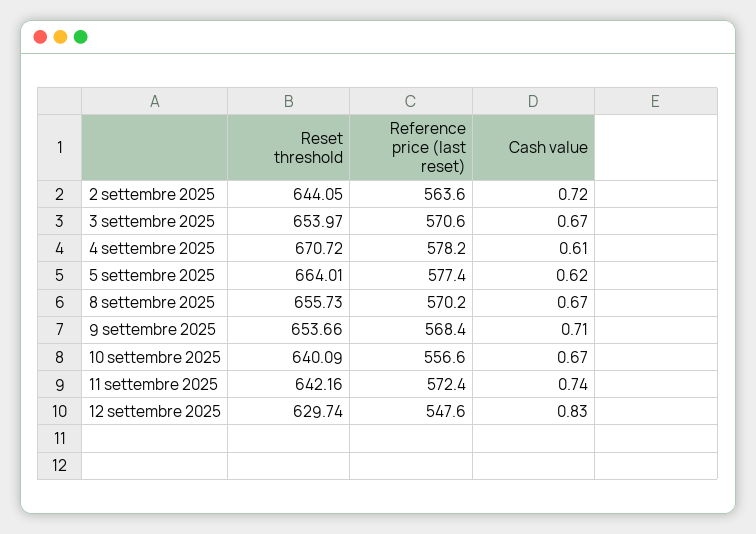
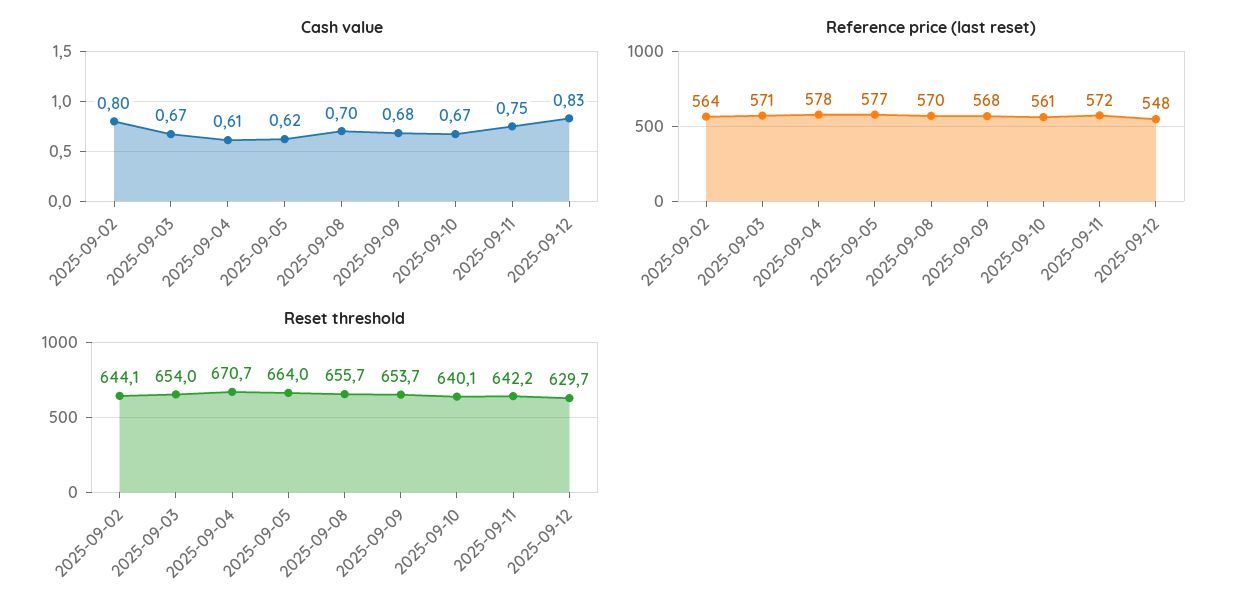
Cash value, 2 settembre 2025: 0.72 -> 0.8
Cash value, 8 settembre 2025: 0.67 -> 0.7
Cash value, 9 settembre 2025: 0.71 -> 0.68
Reference price (last reset), 10 settembre 2025: 556.6 -> 561
Cash value, 11 settembre 2025: 0.74 -> 0.75

